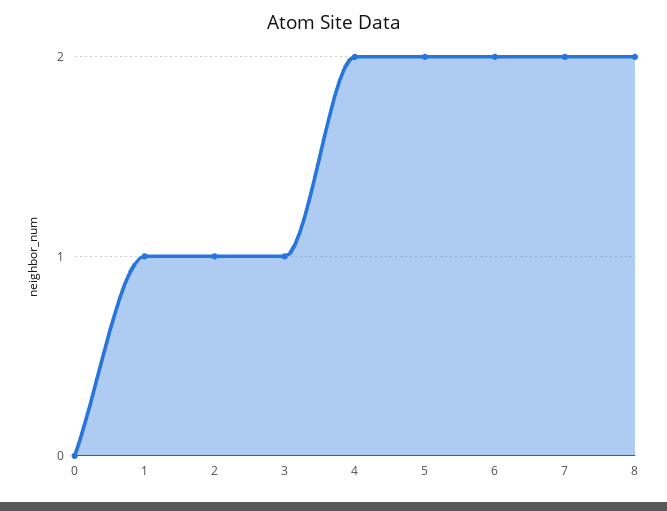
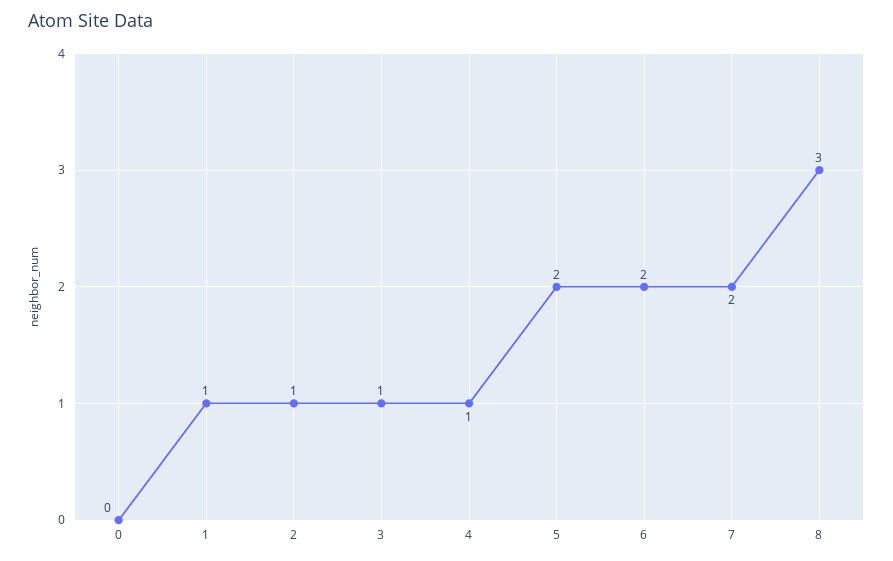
4: 2 -> 1
8: 2 -> 3

